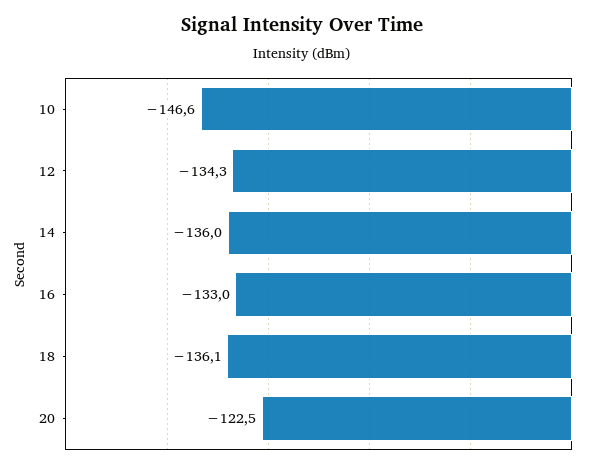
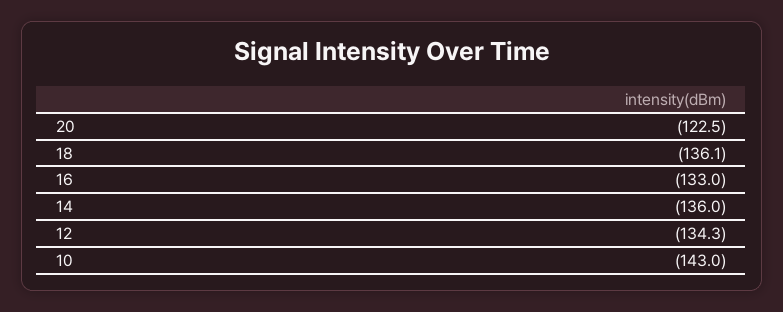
10: -146.6 -> -143

